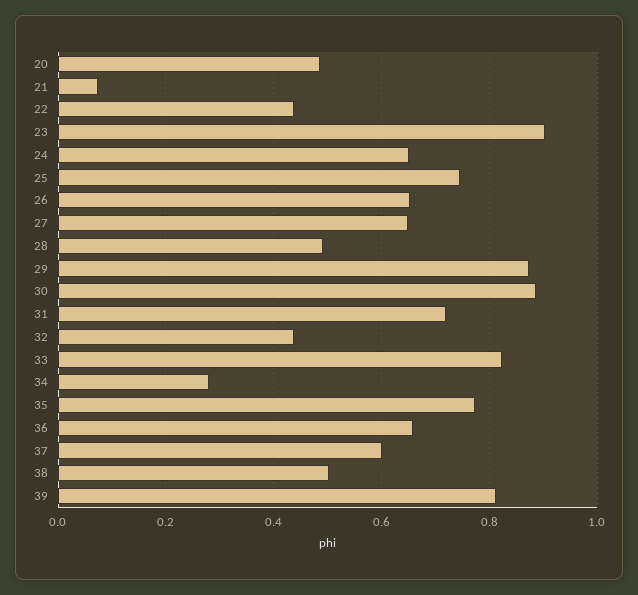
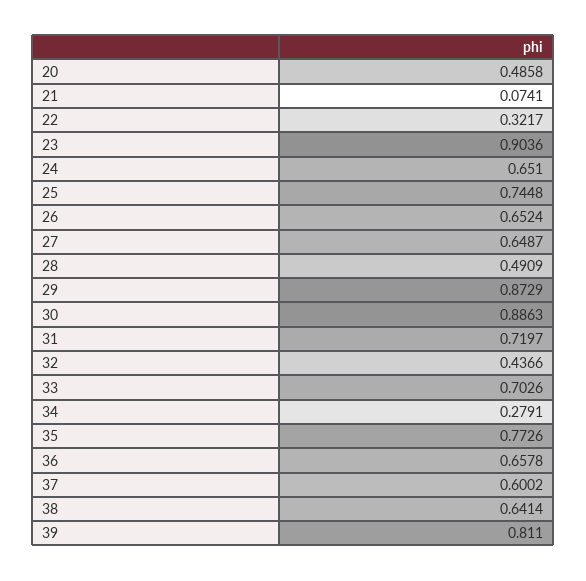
22: 0.44 -> 0.3217
33: 0.82 -> 0.7026
38: 0.5 -> 0.6414

